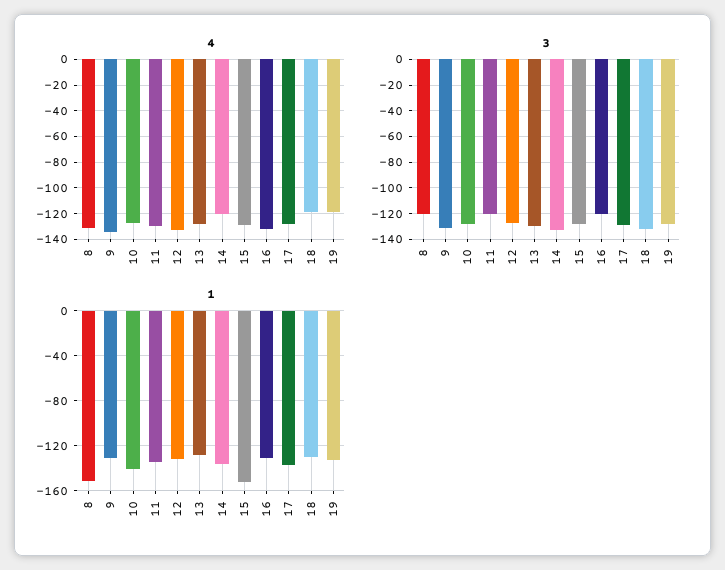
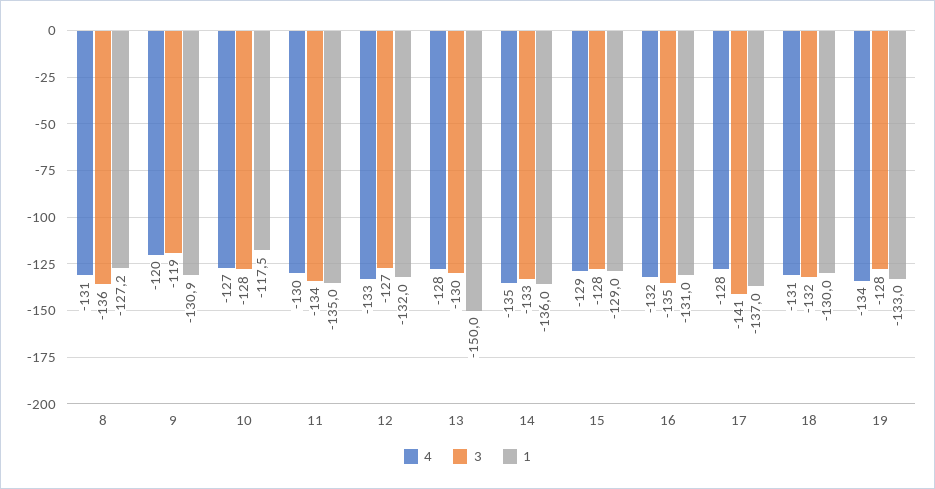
4, 9: -135 -> -120
4, 14: -120 -> -135
4, 18: -120 -> -131
4, 19: -120 -> -134
3, 8: -120 -> -136
3, 9: -130 -> -119
3, 11: -120 -> -134
3, 16: -120 -> -135
3, 17: -130 -> -141
1, 8: -150 -> -127.2
1, 10: -140 -> -117.5
1, 13: -130 -> -150
1, 15: -150 -> -129

